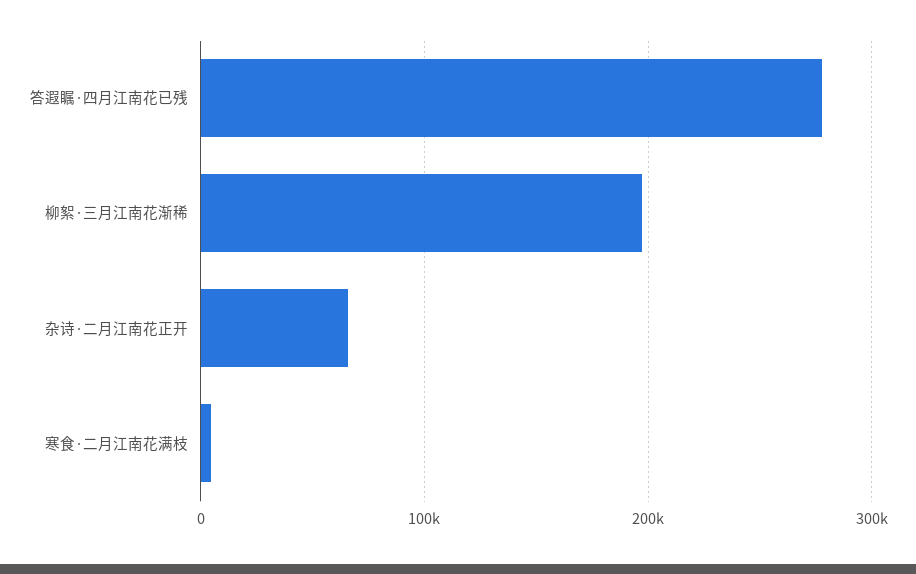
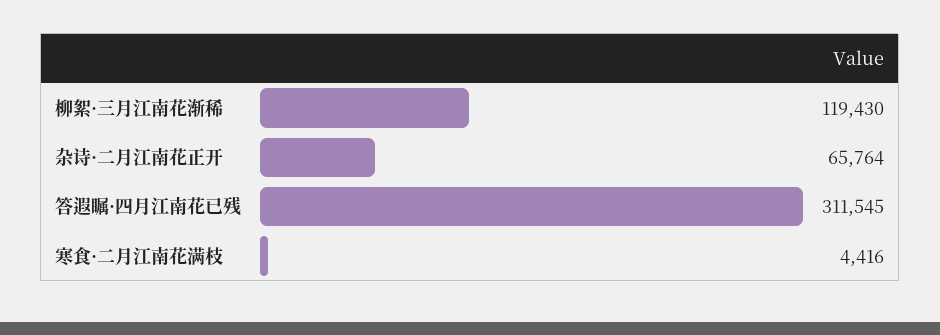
答遐瞩·四月江南花已残: 280000 -> 311545
柳絮·三月江南花渐稀: 200000 -> 119430

